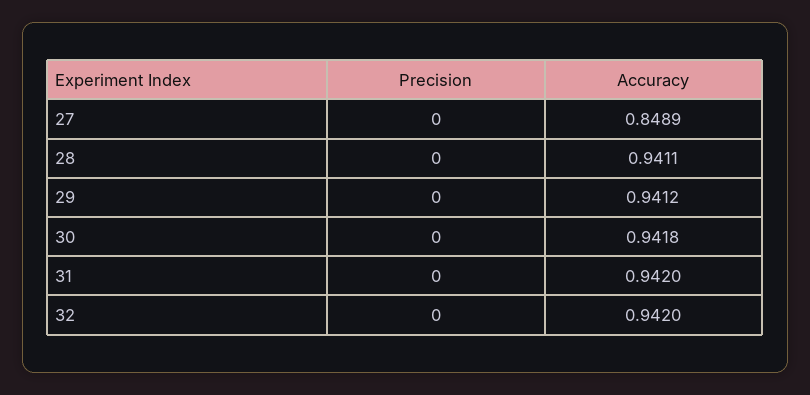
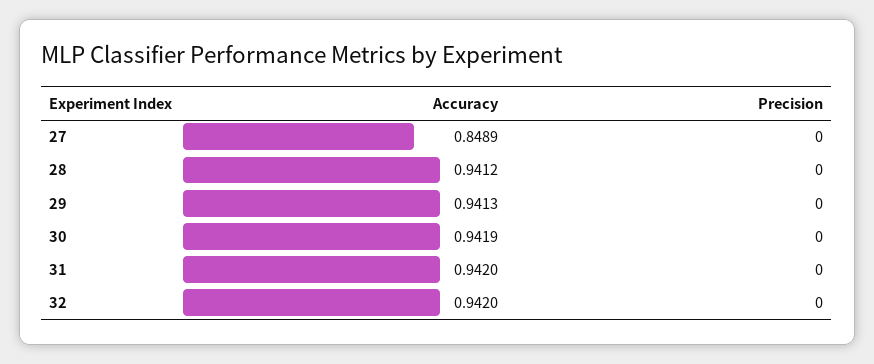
Accuracy, 28: 0.9411 -> 0.9412
Accuracy, 29: 0.9412 -> 0.9413
Accuracy, 30: 0.9418 -> 0.9419

